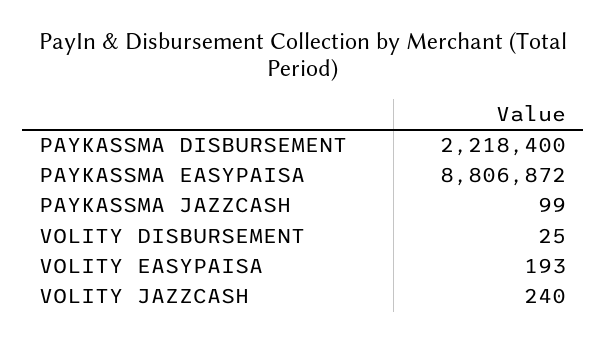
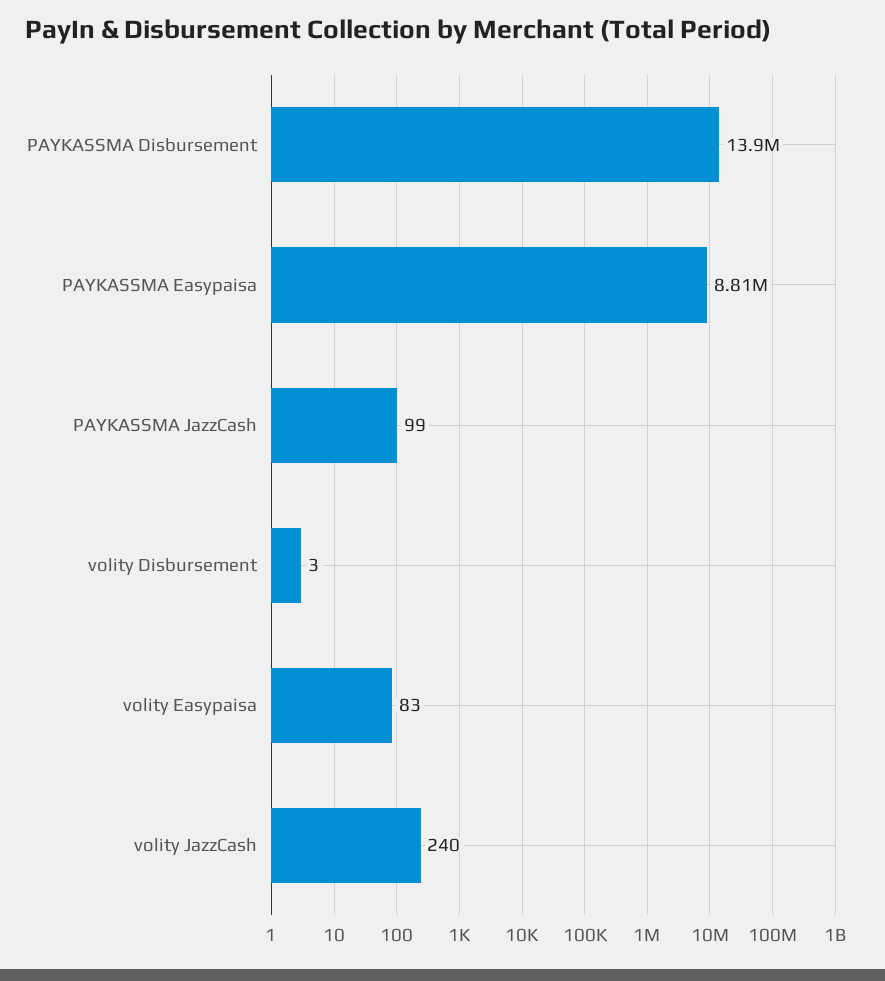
PAYKASSMA DISBURSEMENT: 2218400 -> 13900000
VOLITY DISBURSEMENT: 25 -> 3
VOLITY EASYPAISA: 193 -> 83

